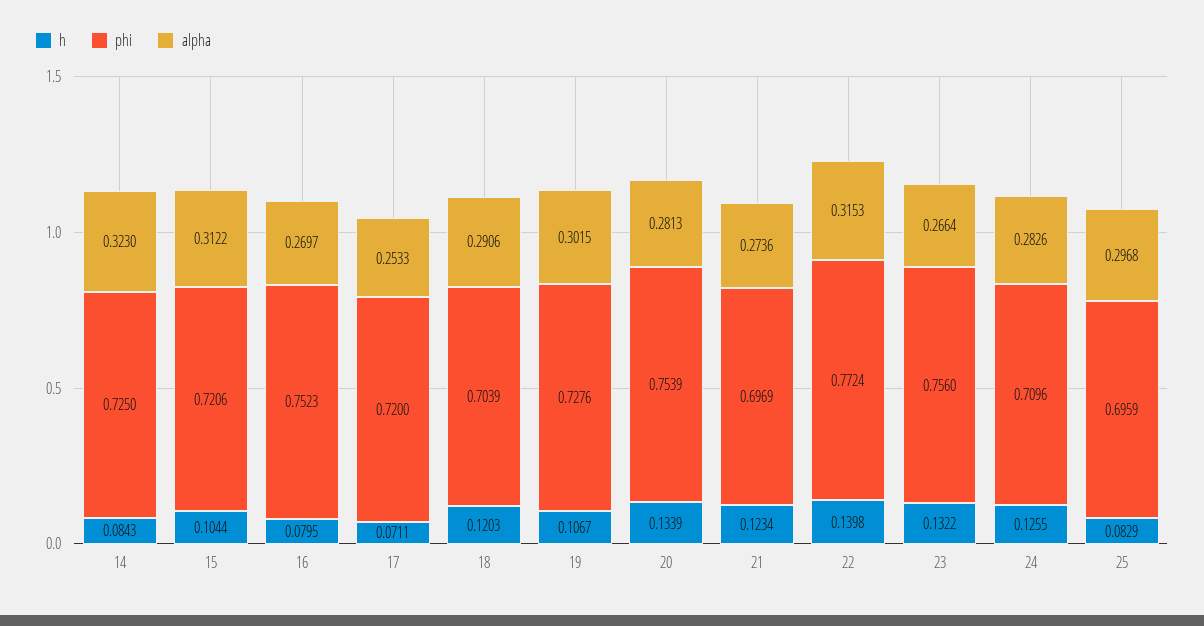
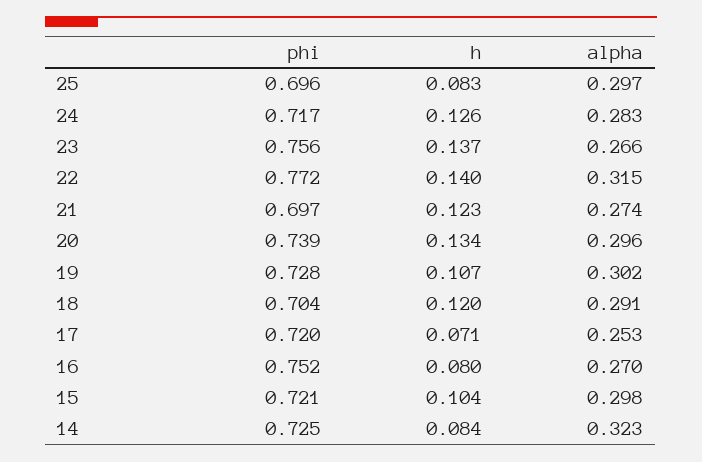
alpha, 15: 0.3122 -> 0.298
phi, 20: 0.7539 -> 0.739
alpha, 20: 0.2813 -> 0.296
h, 23: 0.1322 -> 0.137
phi, 24: 0.7096 -> 0.717

